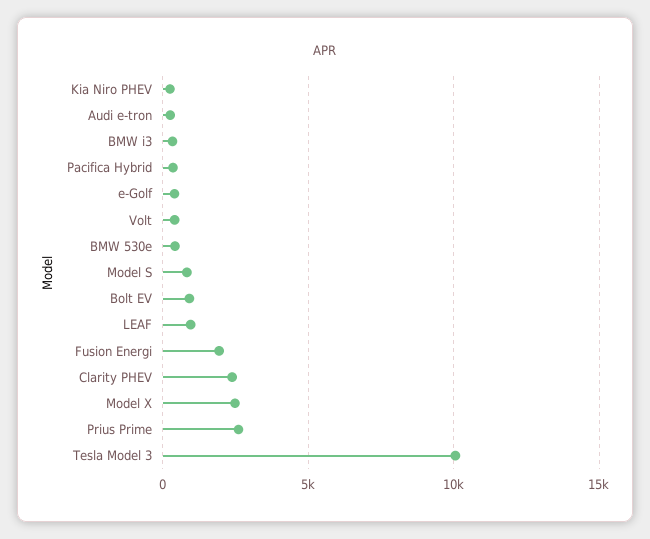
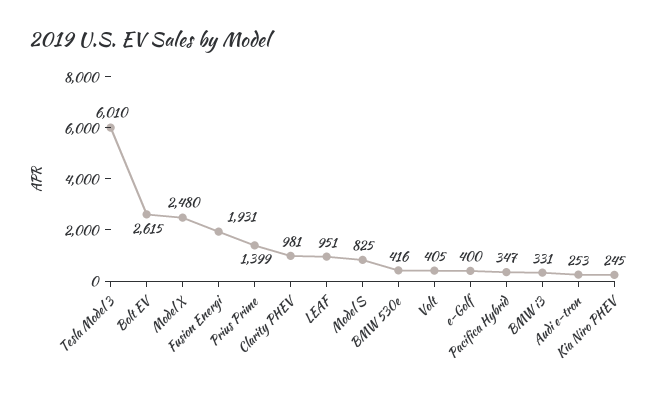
Bolt EV: 1000 -> 2615
Clarity PHEV: 2500 -> 981
Prius Prime: 2500 -> 1399
Tesla Model 3: 10000 -> 6010

